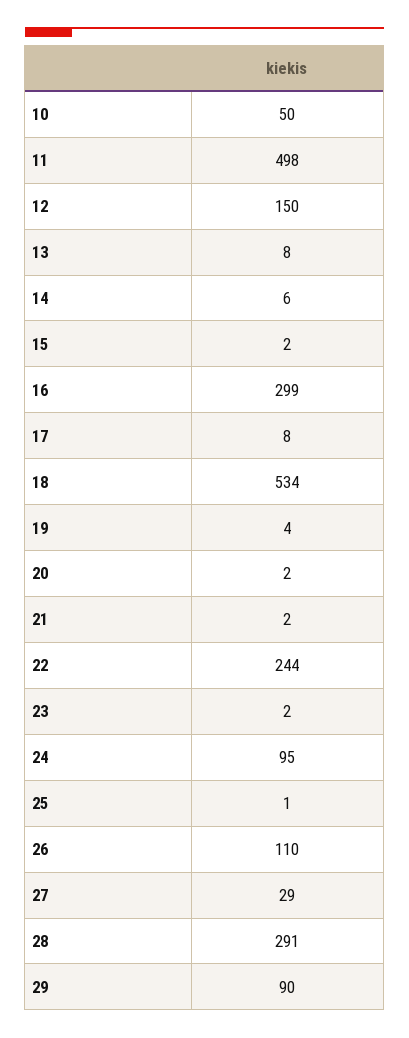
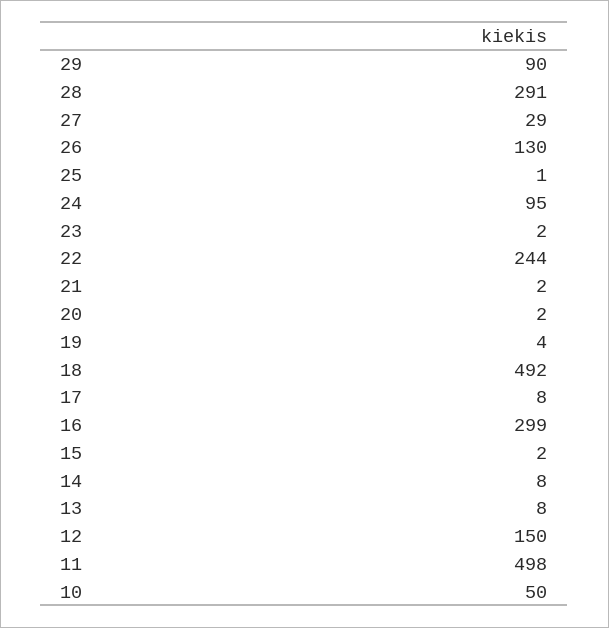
14: 6 -> 8
18: 534 -> 492
26: 110 -> 130

